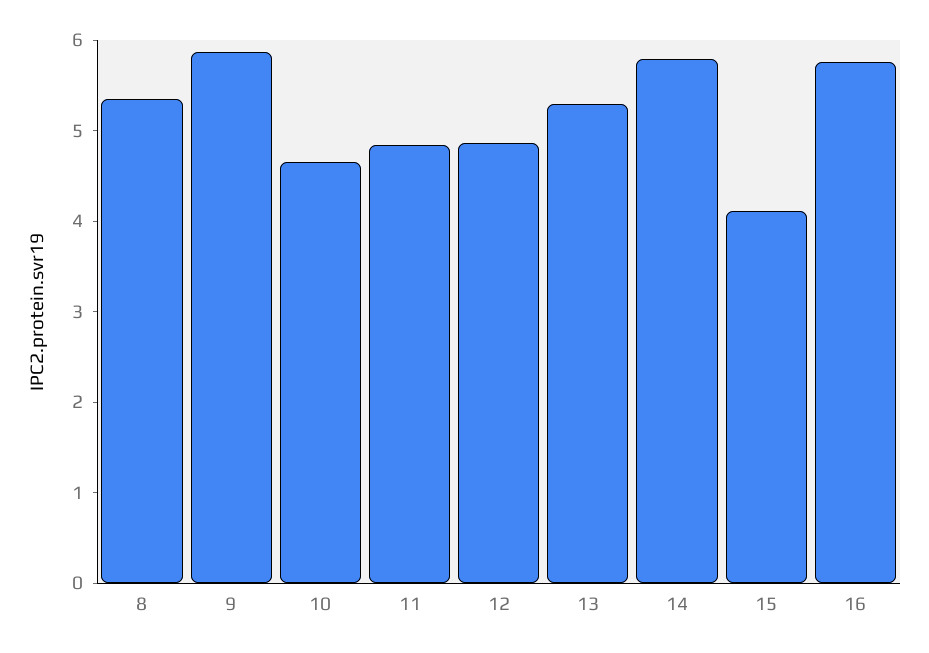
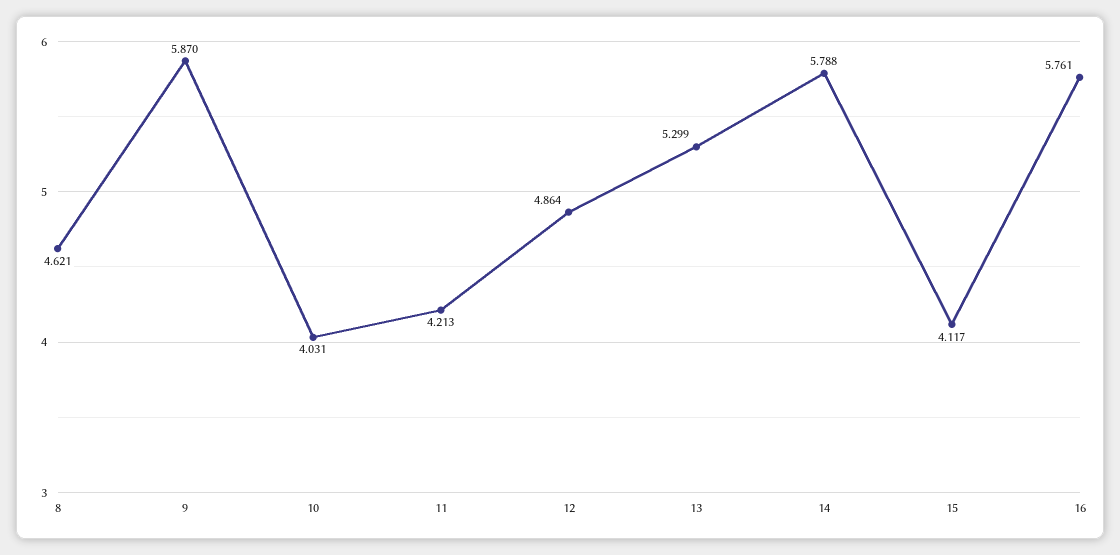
8: 5.4 -> 4.621
10: 4.6 -> 4.031
11: 4.8 -> 4.213

